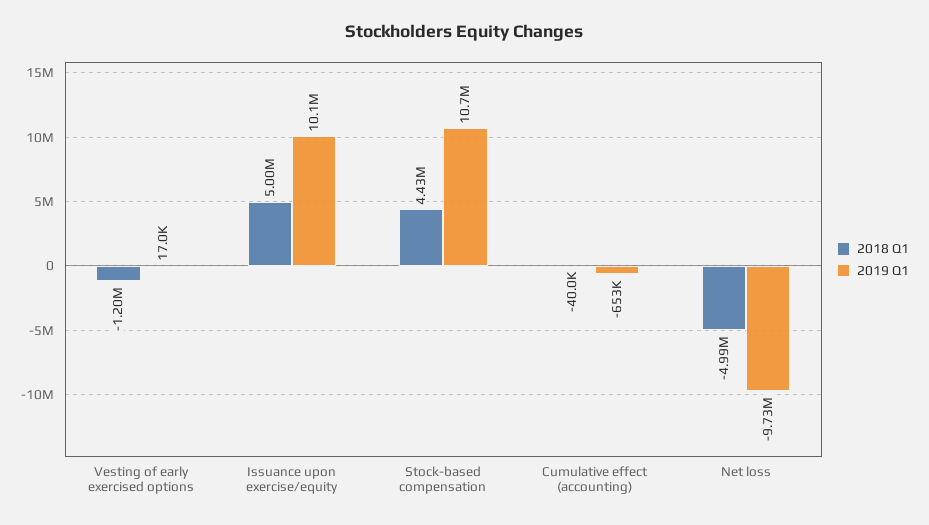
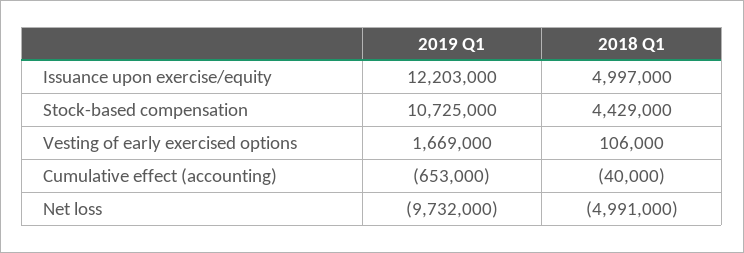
2018 Q1, Vesting of early exercised options: -1200000 -> 106000
2019 Q1, Vesting of early exercised options: 17000 -> 1669000
2019 Q1, Issuance upon exercise/equity: 10100000 -> 12203000

